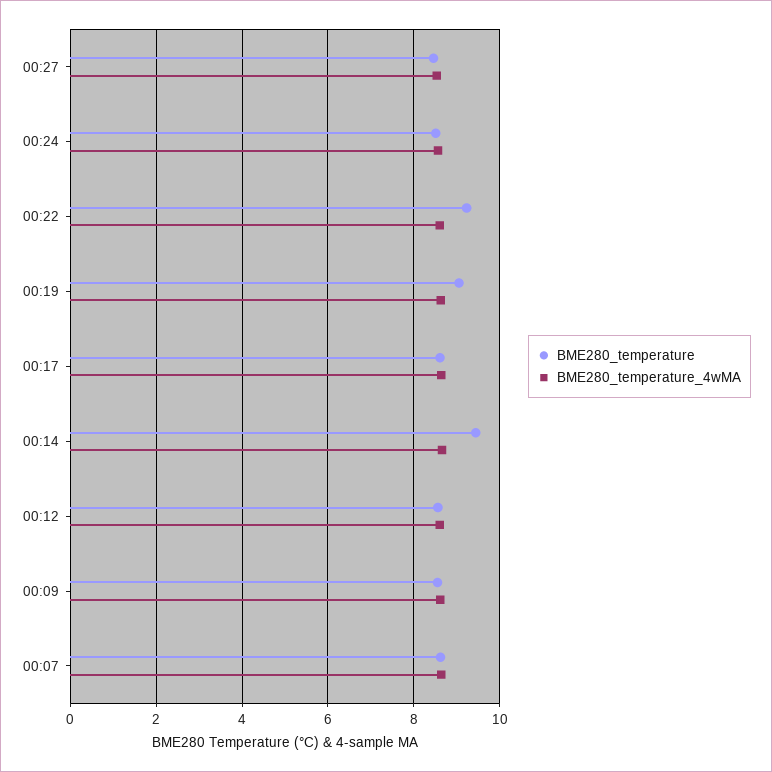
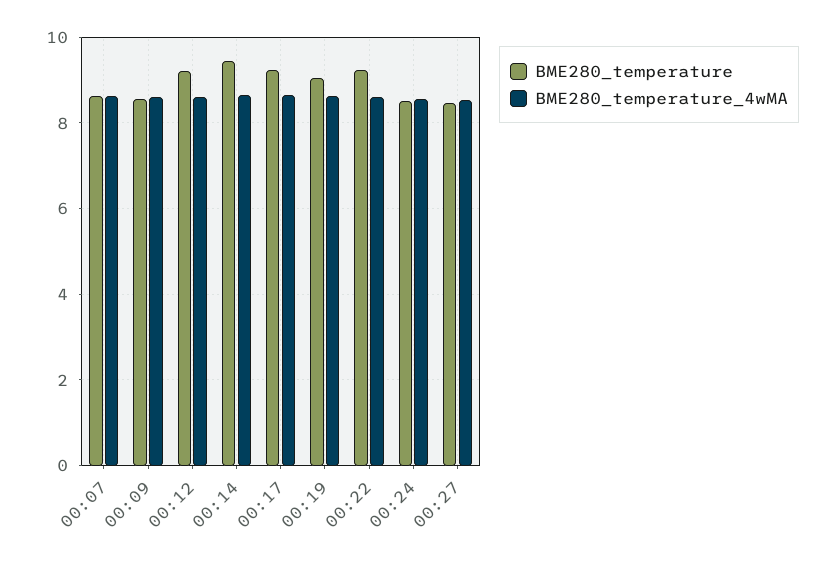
BME280_temperature, 00:17: 8.6 -> 9.2
BME280_temperature, 00:12: 8.6 -> 9.2

